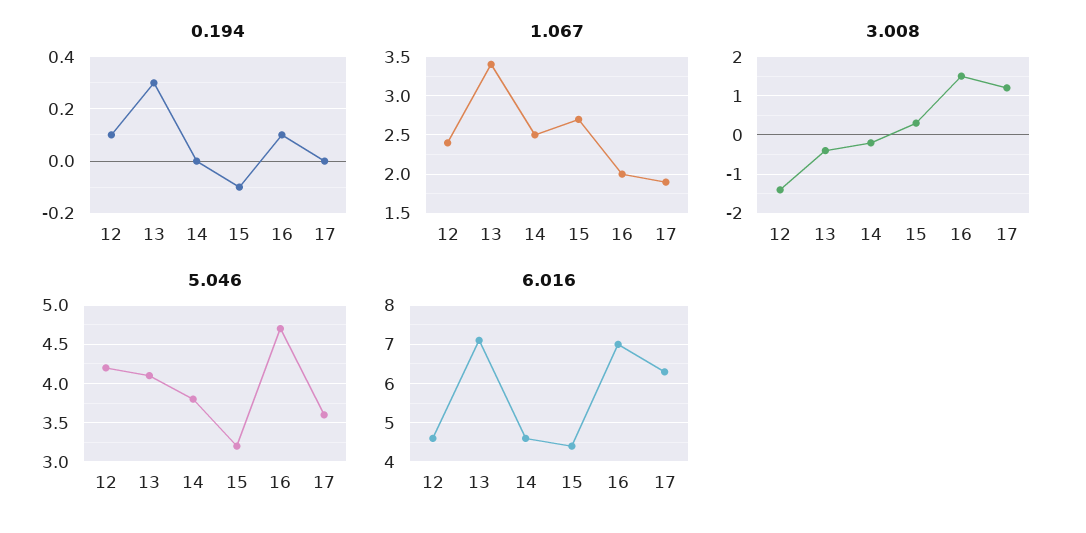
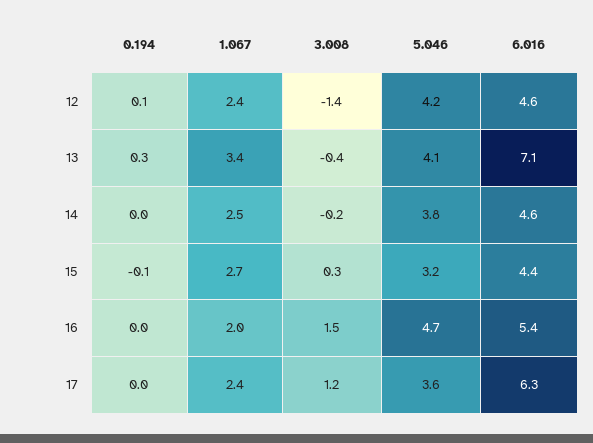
0.194, 16: 0.1 -> 0
1.067, 17: 1.9 -> 2.4
6.016, 16: 7 -> 5.4

